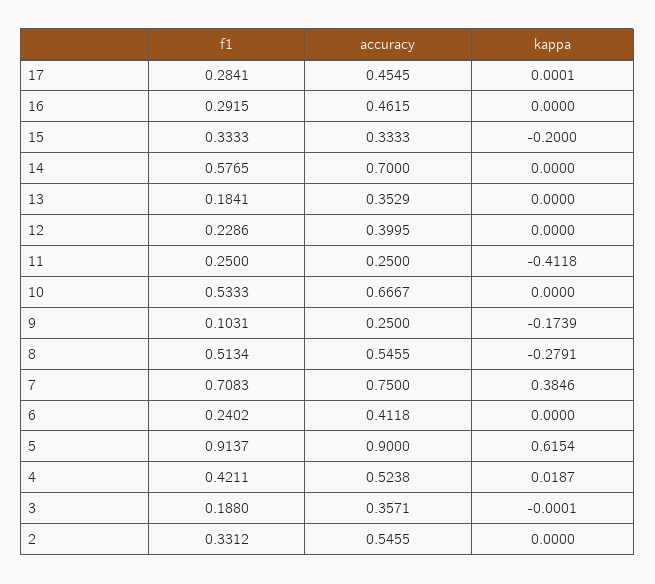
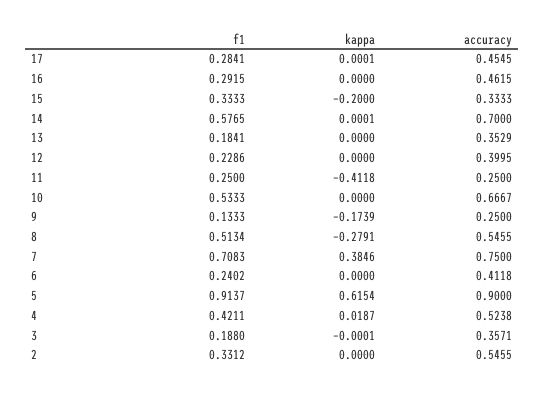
kappa, 14: 0 -> 0.0001
f1, 9: 0.1031 -> 0.1333

